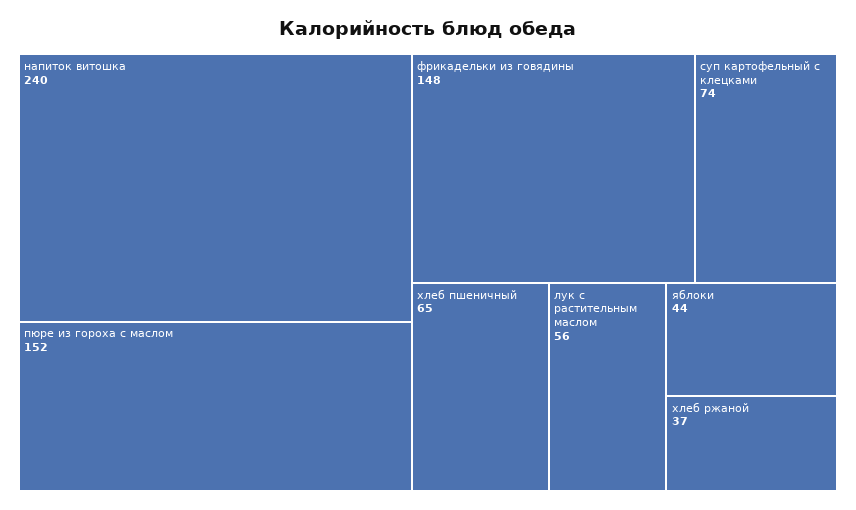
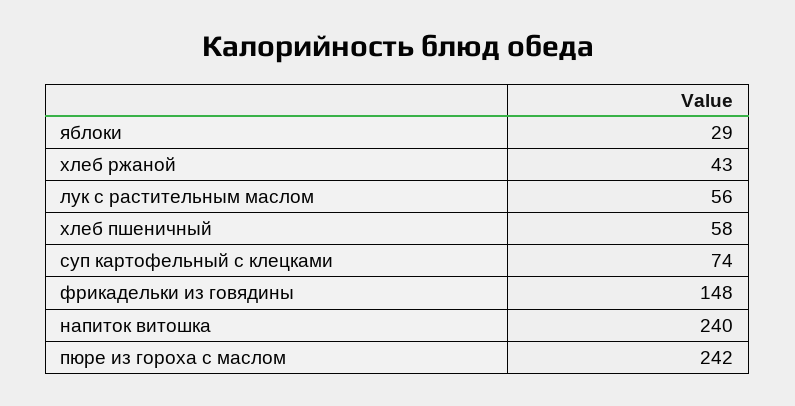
пюре из гороха с маслом: 152 -> 242
хлеб пшеничный: 65 -> 58
яблоки: 44 -> 29
хлеб ржаной: 37 -> 43

